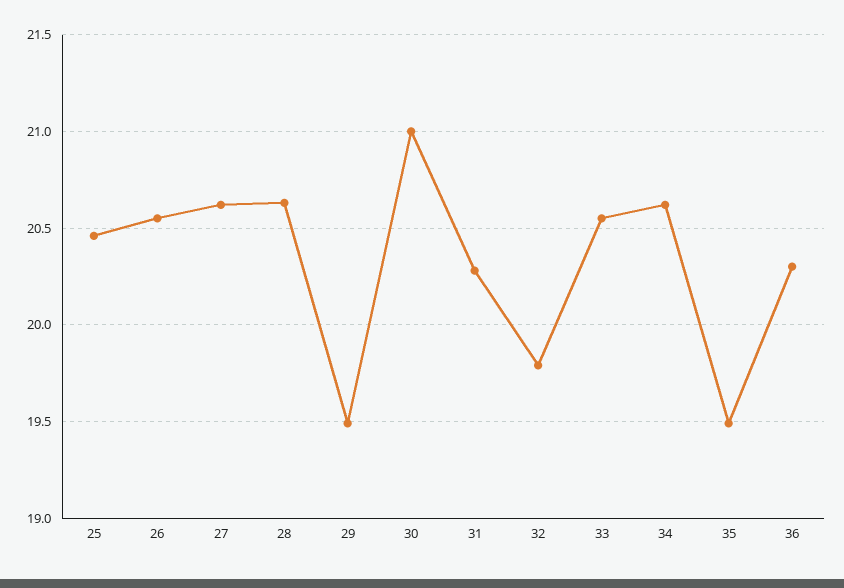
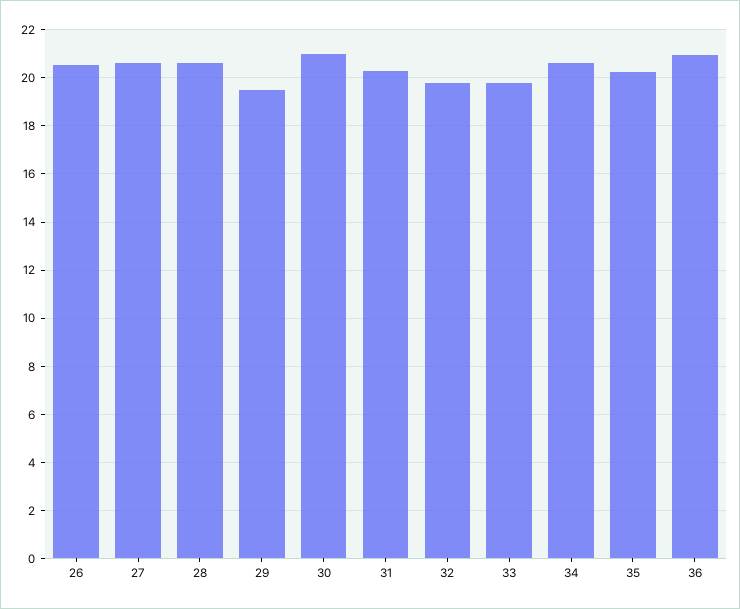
25: 20.45 -> none
33: 20.55 -> 19.75
35: 19.5 -> 20.25
36: 20.3 -> 21

